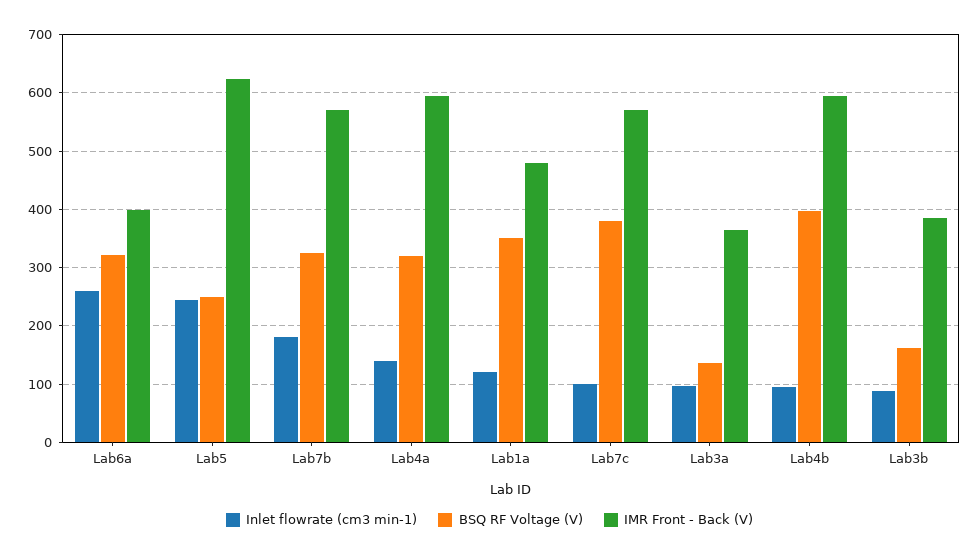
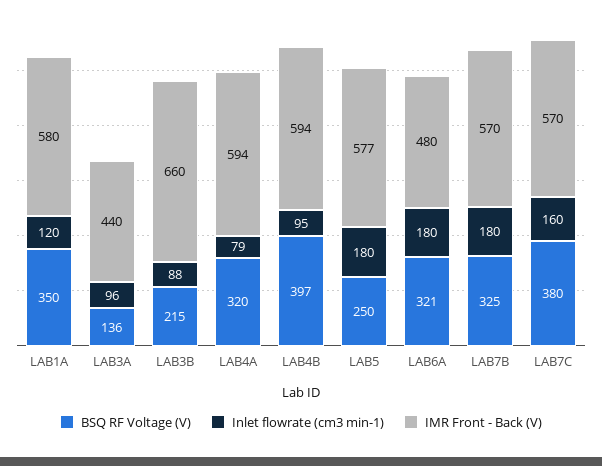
Inlet flowrate (cm3 min-1), Lab6a: 260 -> 180
IMR Front - Back (V), Lab6a: 400 -> 480
Inlet flowrate (cm3 min-1), Lab5: 240 -> 180
IMR Front - Back (V), Lab5: 620 -> 577
Inlet flowrate (cm3 min-1), Lab4a: 140 -> 79
IMR Front - Back (V), Lab1a: 480 -> 580
Inlet flowrate (cm3 min-1), Lab7c: 100 -> 160
IMR Front - Back (V), Lab3a: 360 -> 440
BSQ RF Voltage (V), Lab3b: 160 -> 215
IMR Front - Back (V), Lab3b: 380 -> 660

